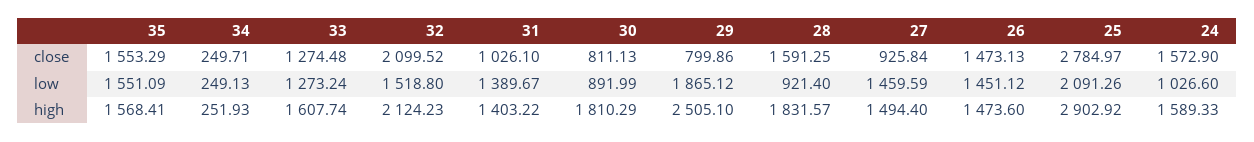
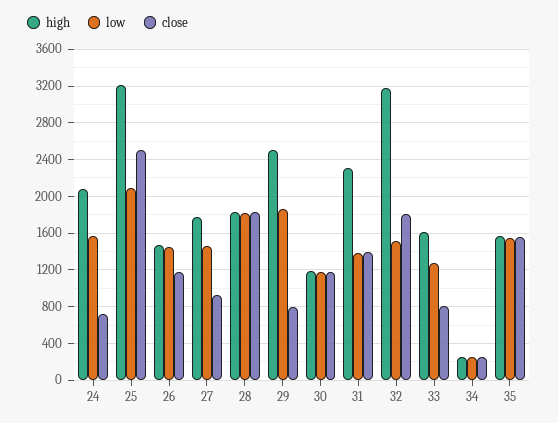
close, 33: 1274.48 -> 800
close, 32: 2099.52 -> 1800
close, 31: 1026.1 -> 1400
close, 30: 811.13 -> 1200
close, 28: 1591.25 -> 1800
close, 26: 1473.13 -> 1200
close, 25: 2784.97 -> 2500
close, 24: 1572.9 -> 700
low, 30: 891.99 -> 1200
low, 28: 921.4 -> 1800
low, 24: 1026.6 -> 1600
high, 32: 2124.23 -> 3200
high, 31: 1403.22 -> 2300
high, 30: 1810.29 -> 1200
high, 27: 1494.4 -> 1800
high, 25: 2902.92 -> 3200
high, 24: 1589.33 -> 2100

